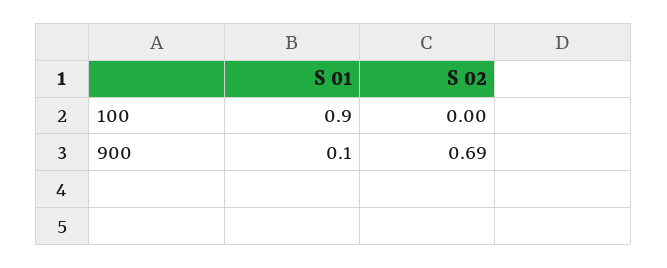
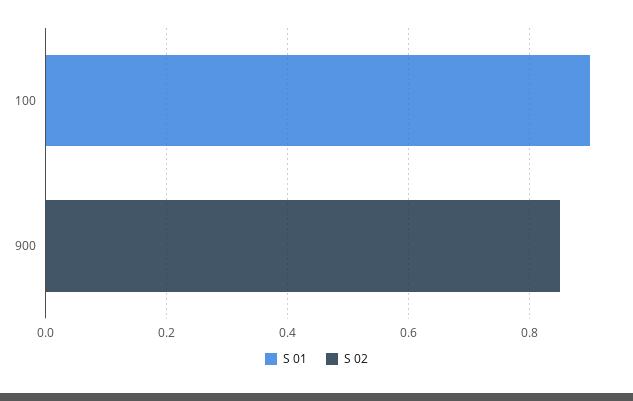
S 01, 900: 0.1 -> 0
S 02, 900: 0.69 -> 0.85

